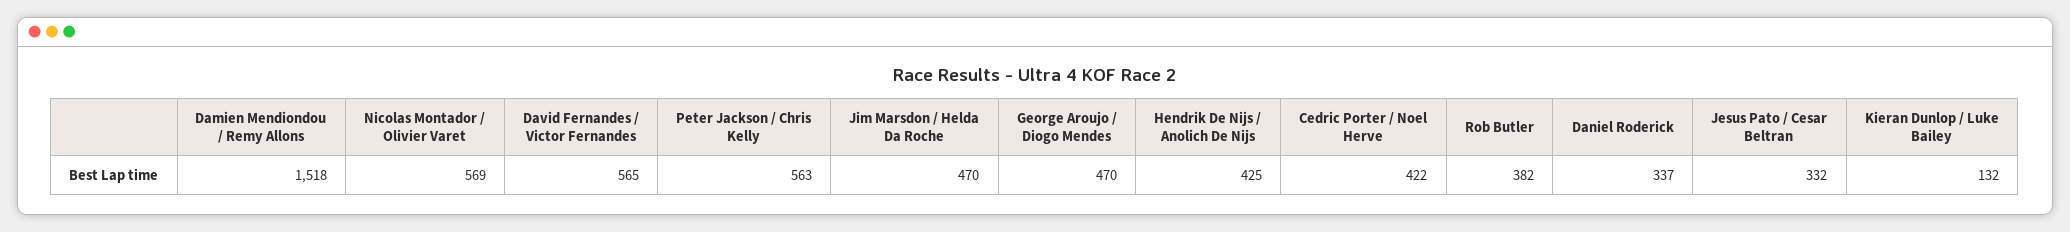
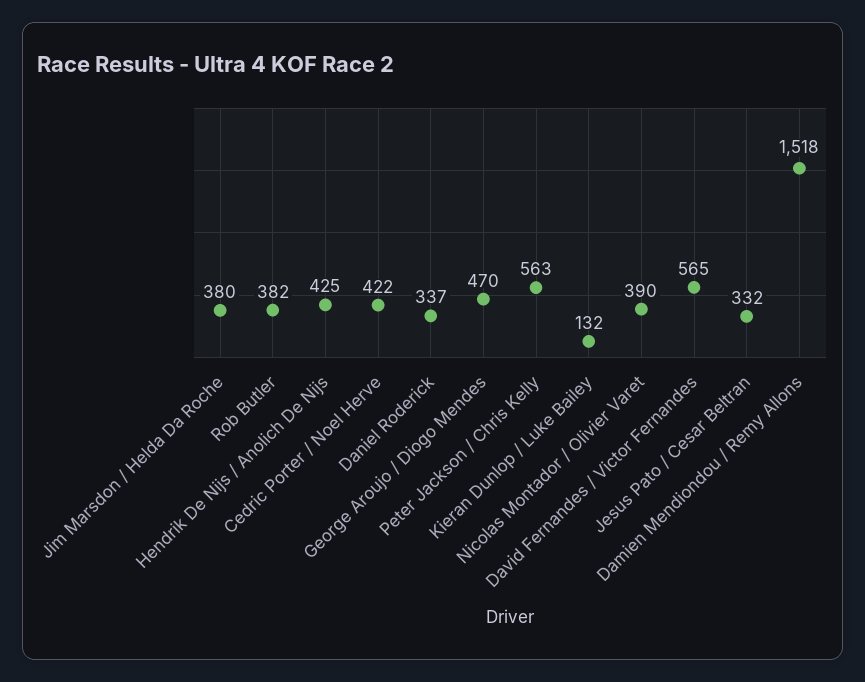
Nicolas Montador / Olivier Varet: 569 -> 390
Jim Marsdon / Helda Da Roche: 470 -> 380

